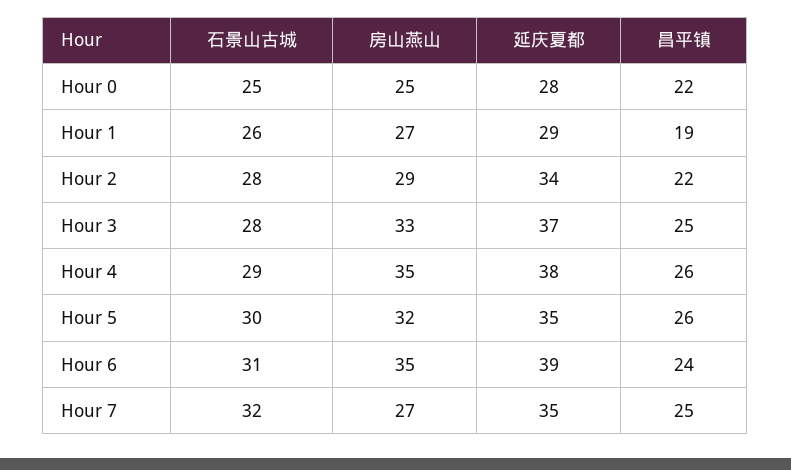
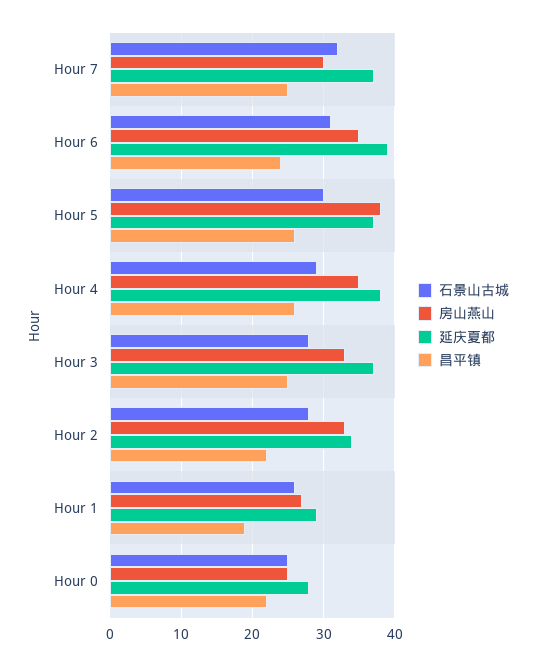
房山燕山, Hour 2: 29 -> 33
房山燕山, Hour 5: 32 -> 38
延庆夏都, Hour 5: 35 -> 37
房山燕山, Hour 7: 27 -> 30
延庆夏都, Hour 7: 35 -> 37

